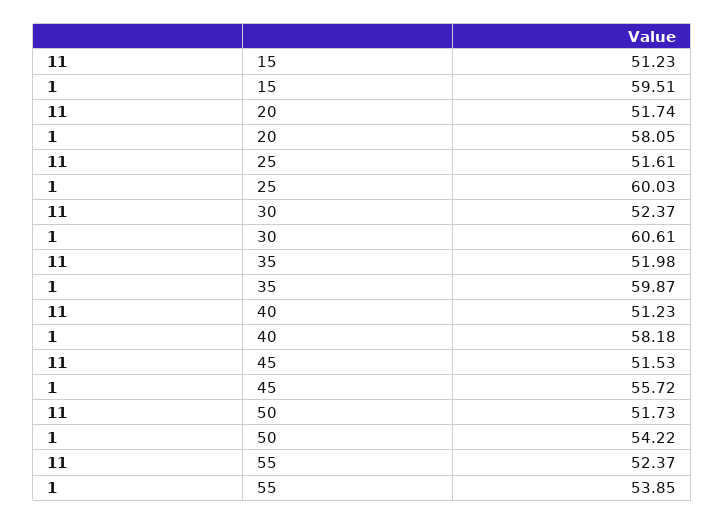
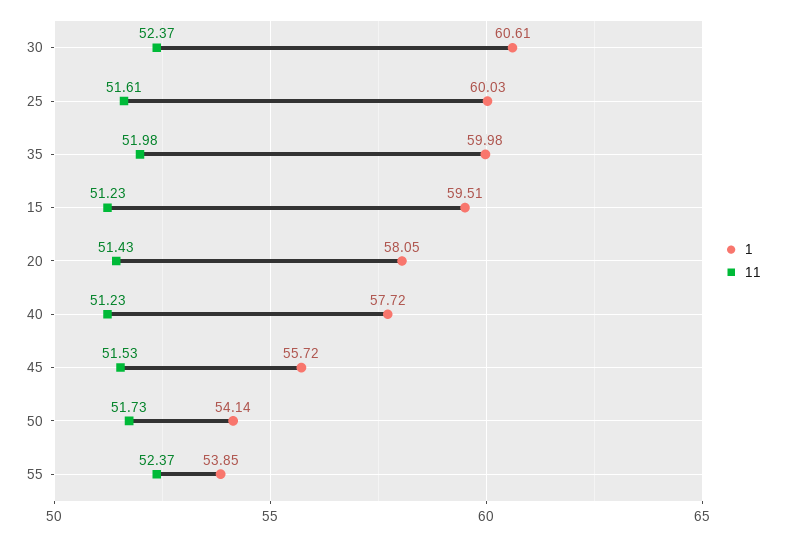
11, 20: 51.74 -> 51.43
1, 35: 59.87 -> 59.98
1, 40: 58.18 -> 57.72
1, 50: 54.22 -> 54.14

